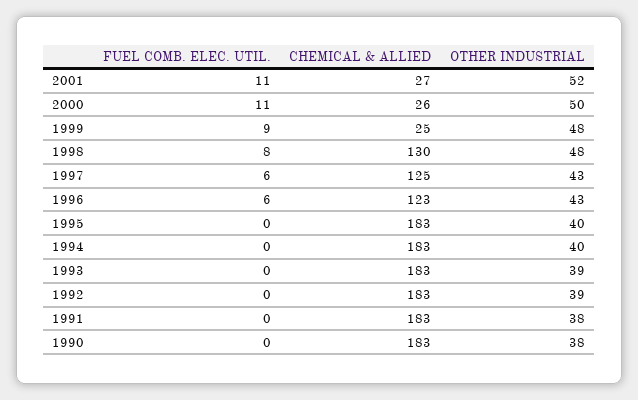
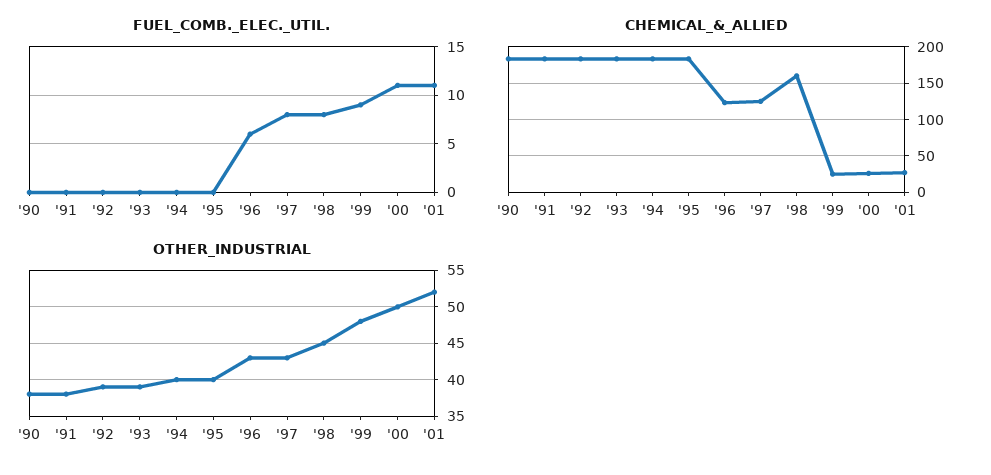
CHEMICAL & ALLIED, 1998: 130 -> 160
OTHER INDUSTRIAL, 1998: 48 -> 45
FUEL COMB. ELEC. UTIL., 1997: 6 -> 8

